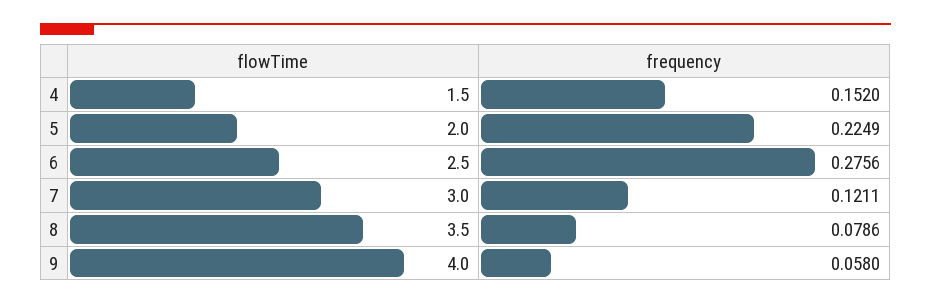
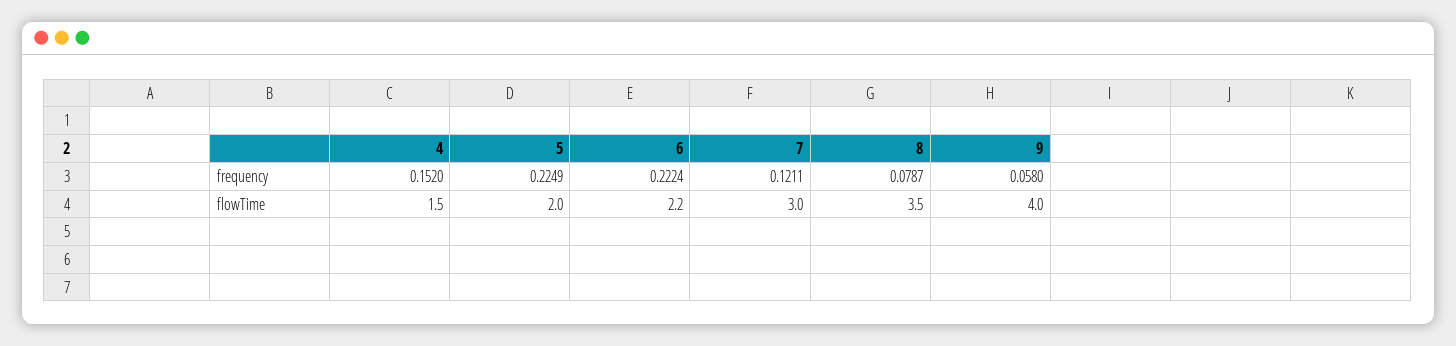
flowTime, 6: 2.5 -> 2.2
frequency, 6: 0.2756 -> 0.2224
frequency, 8: 0.0786 -> 0.0787

